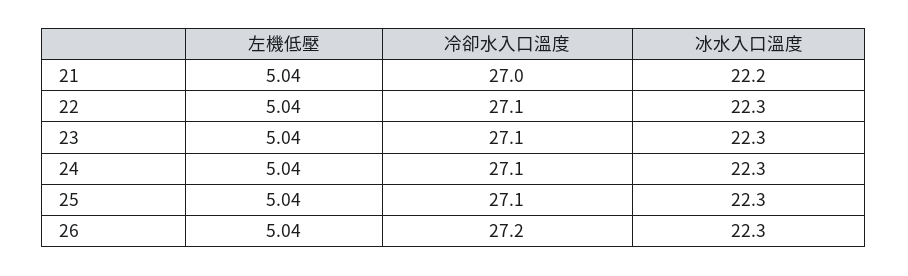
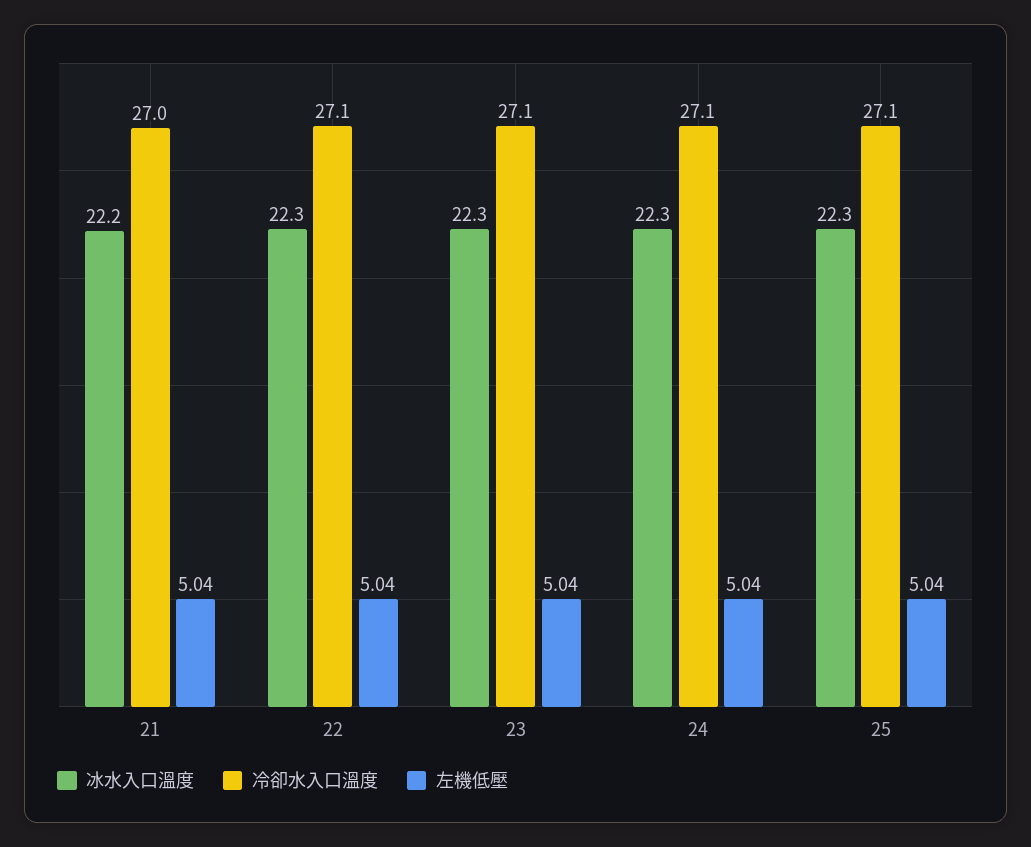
左機低壓, 26: 5.04 -> none
冷卻水入口溫度, 26: 27.2 -> none
冰水入口溫度, 26: 22.3 -> none

